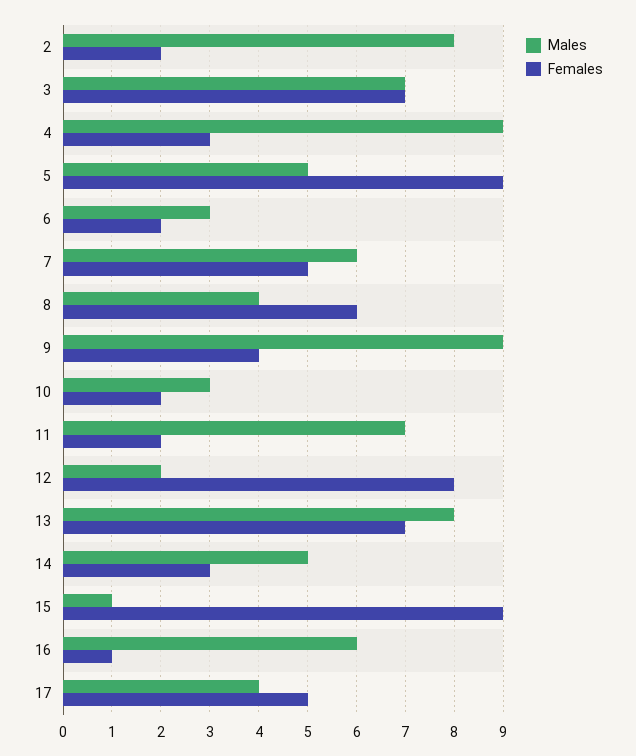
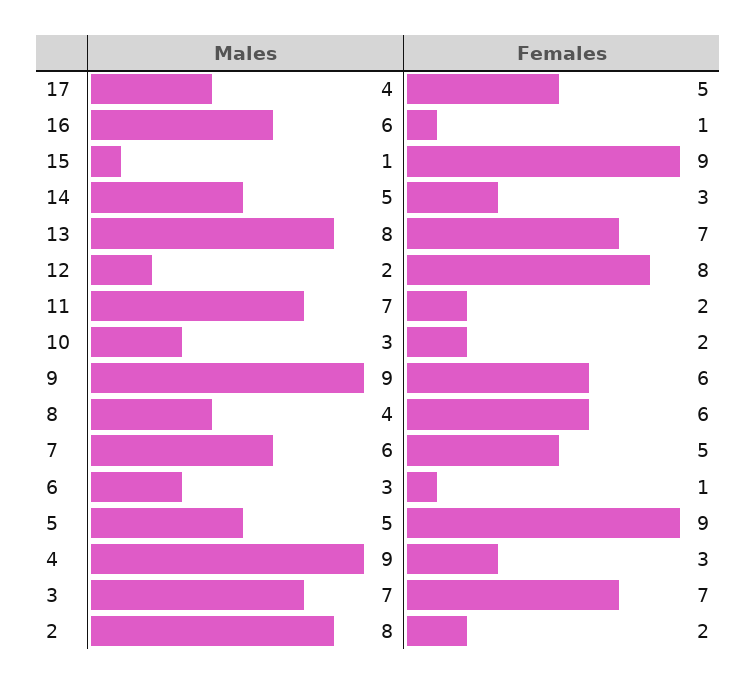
Females, 6: 2 -> 1
Females, 9: 4 -> 6

